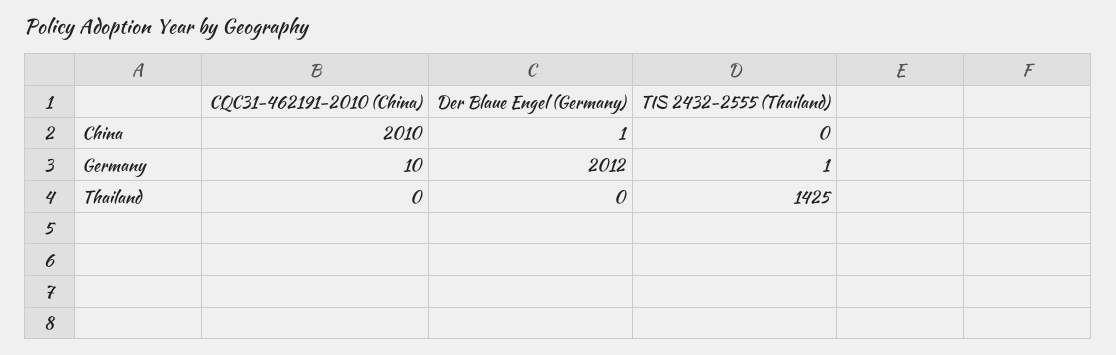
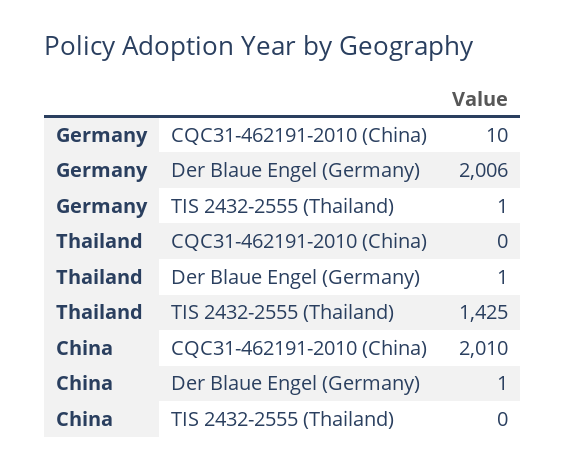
Der Blaue Engel (Germany), Germany: 2012 -> 2006
Der Blaue Engel (Germany), Thailand: 0 -> 1

